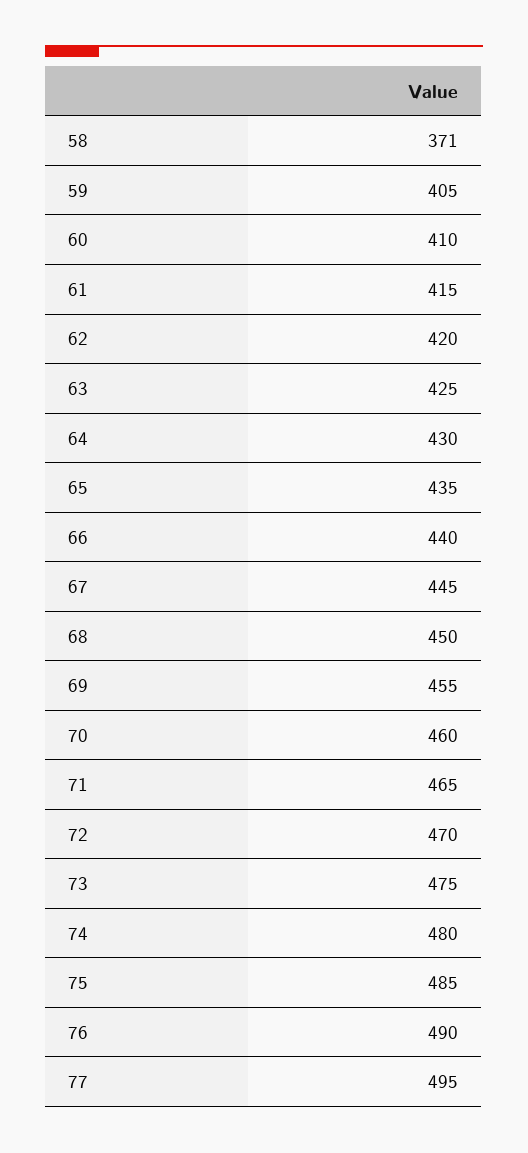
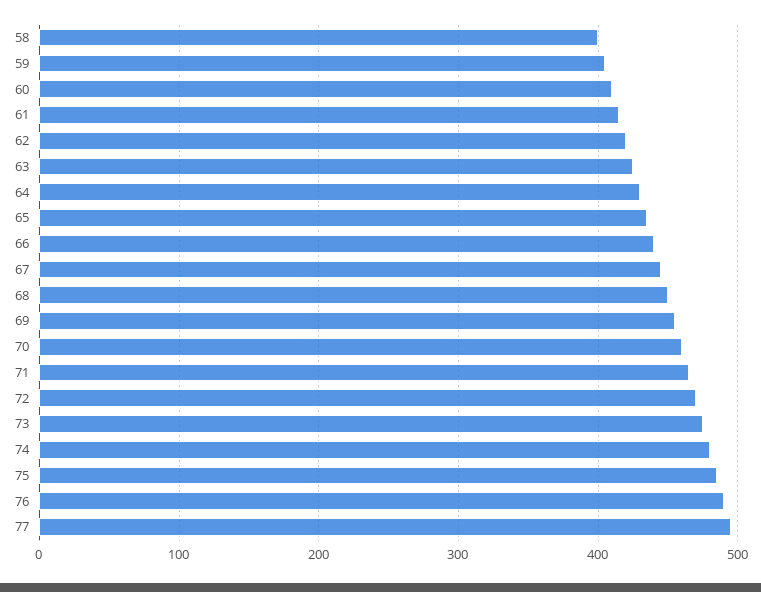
58: 371 -> 400

